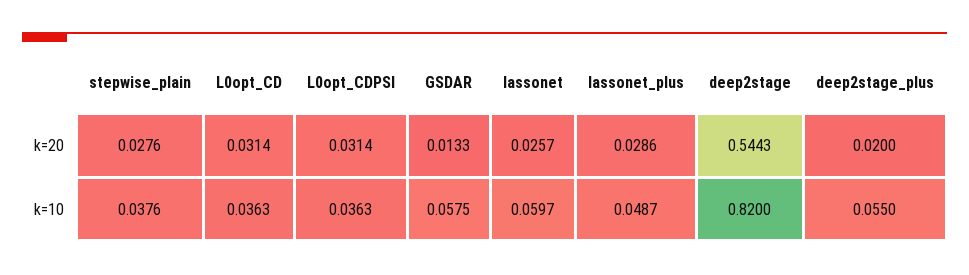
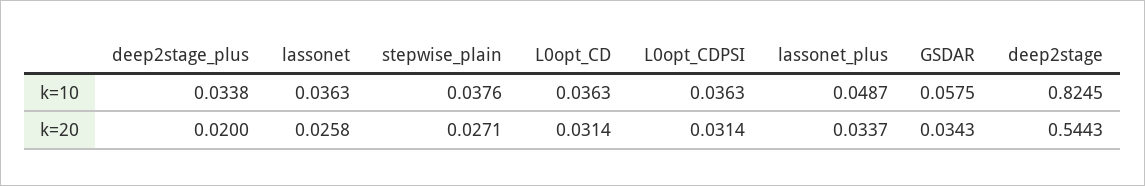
stepwise_plain, k=20: 0.0276 -> 0.0271
GSDAR, k=20: 0.0133 -> 0.0343
lassonet, k=20: 0.0257 -> 0.0258
lassonet_plus, k=20: 0.0286 -> 0.0337
lassonet, k=10: 0.0597 -> 0.0363
deep2stage, k=10: 0.82 -> 0.8245
deep2stage_plus, k=10: 0.055 -> 0.0338

